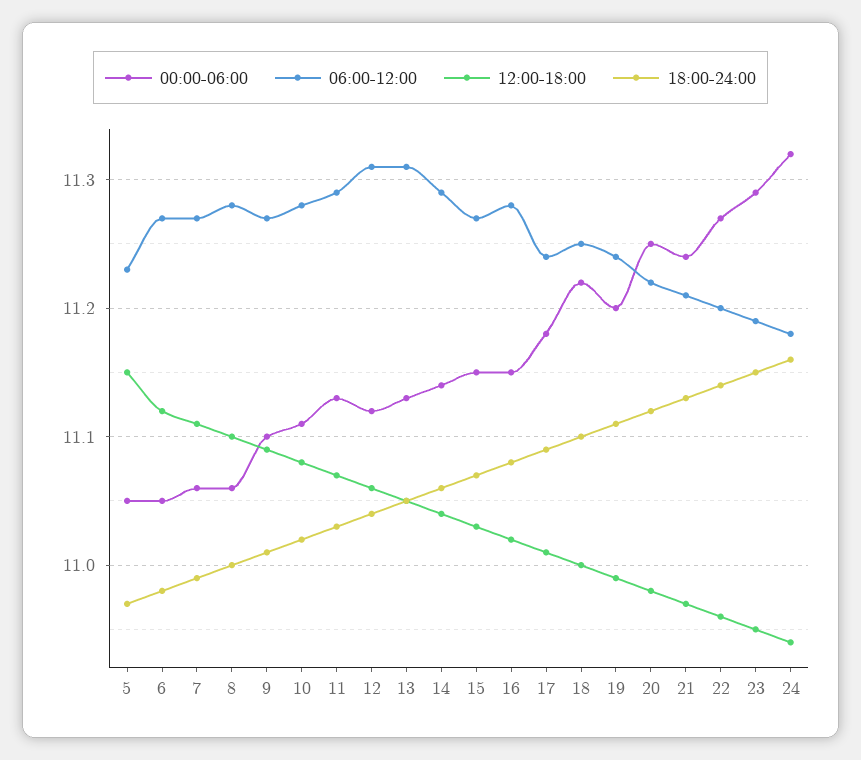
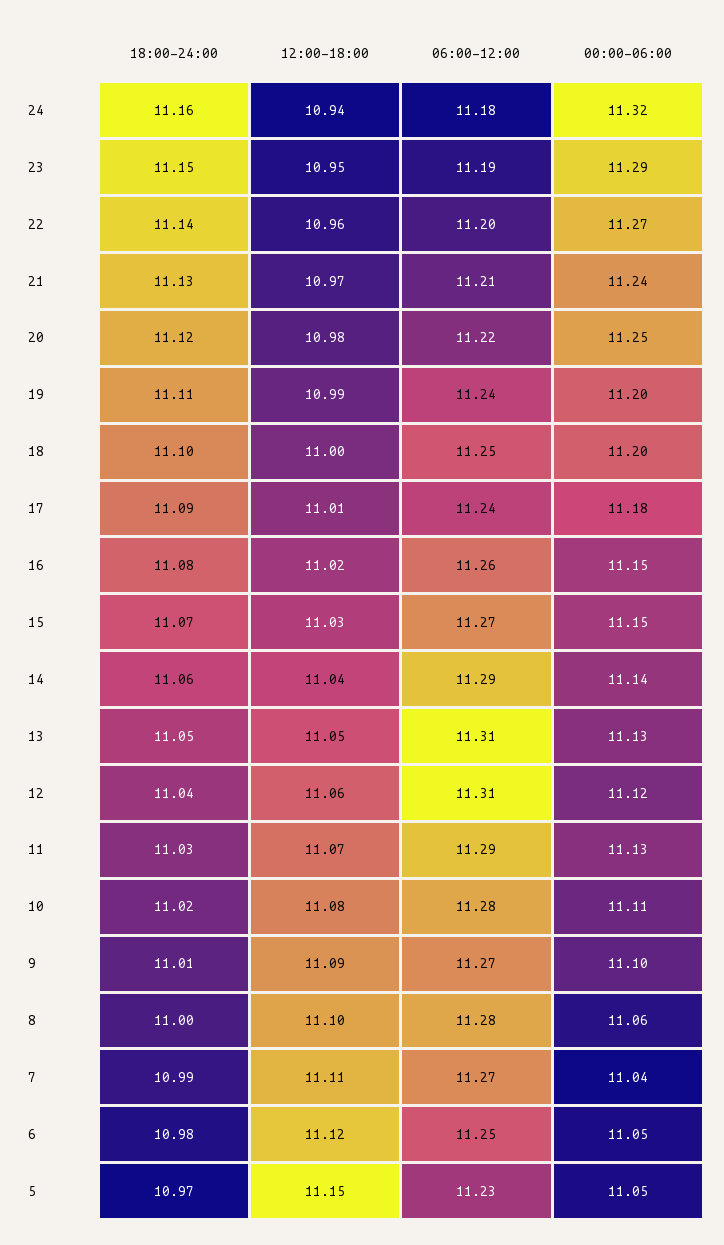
06:00-12:00, 6: 11.27 -> 11.25
00:00-06:00, 7: 11.06 -> 11.04
06:00-12:00, 16: 11.28 -> 11.26
00:00-06:00, 18: 11.22 -> 11.2

